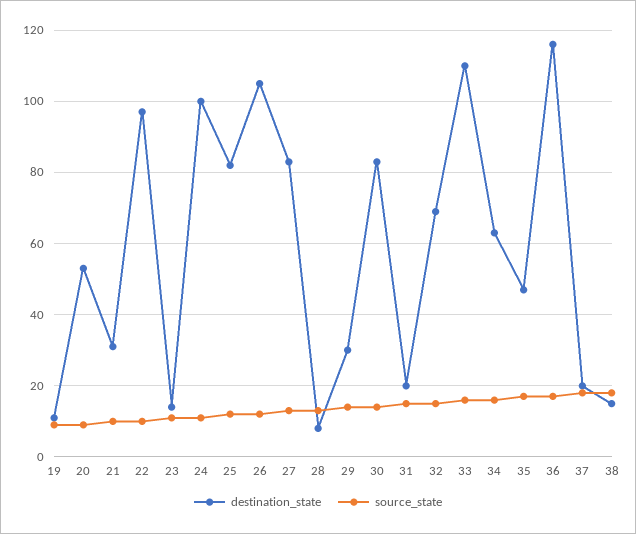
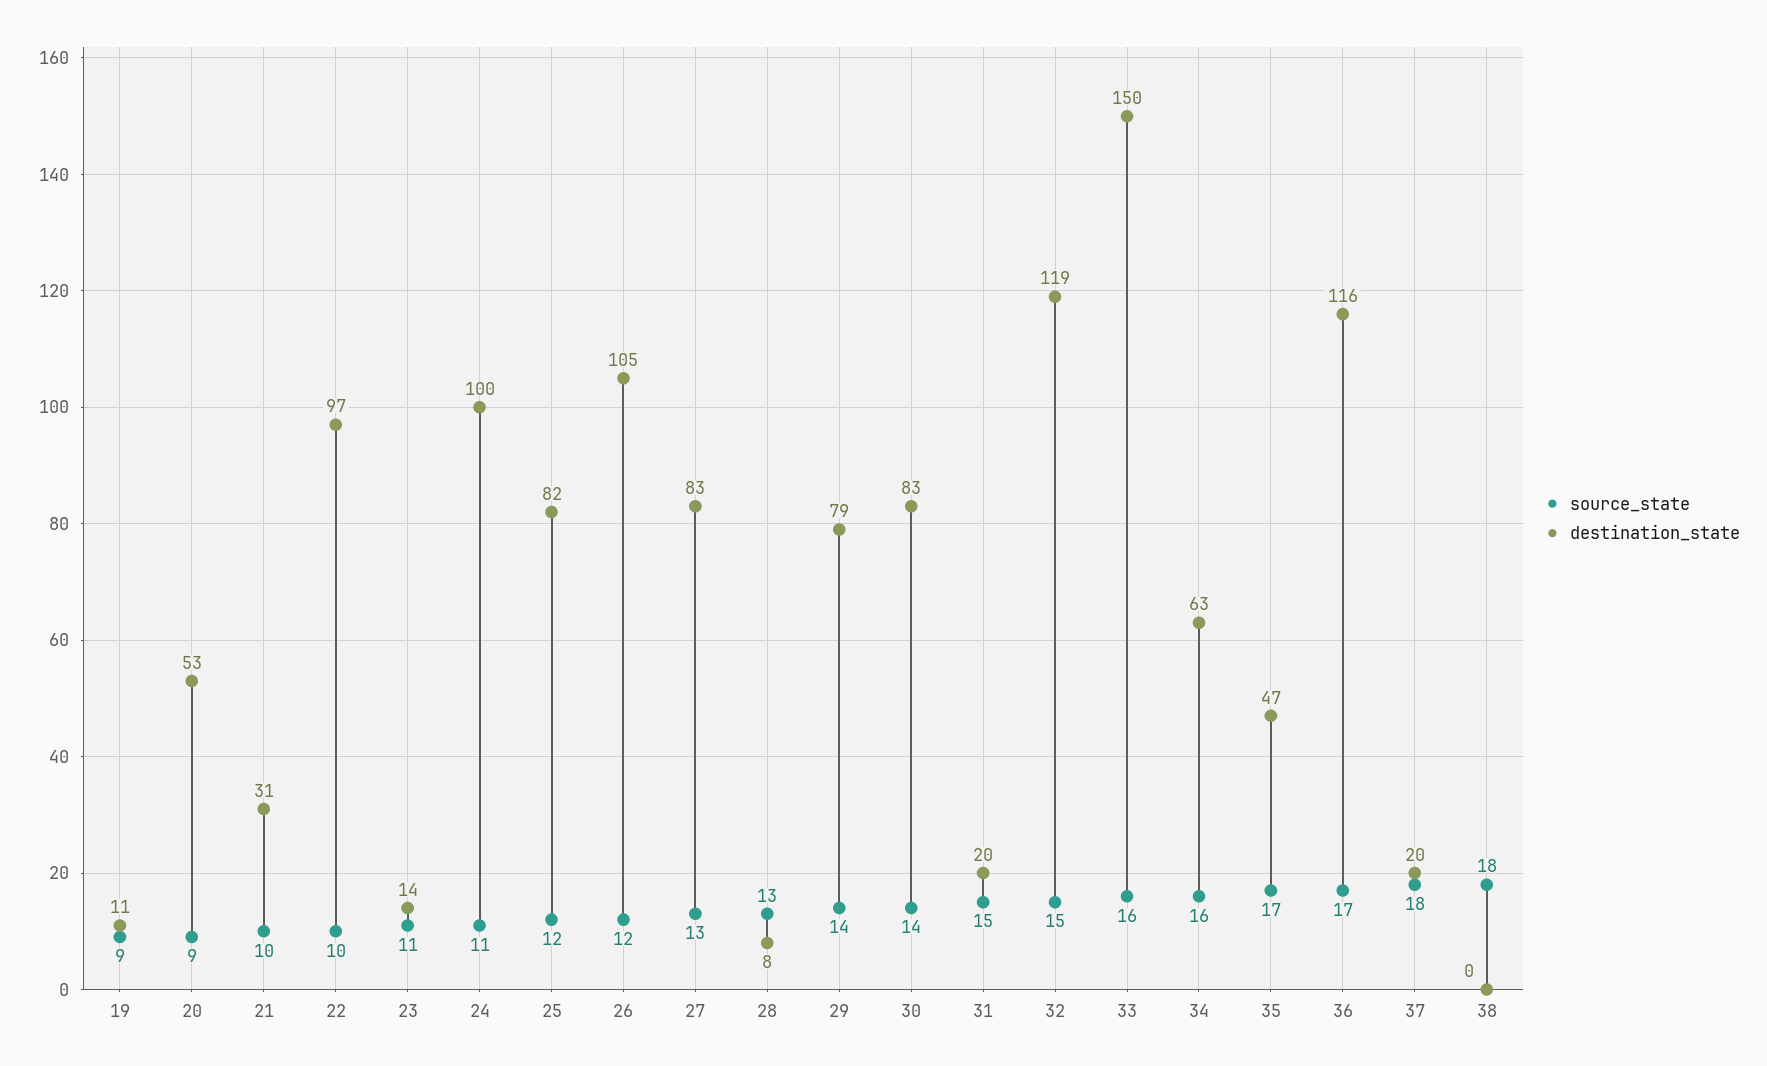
destination_state, 29: 30 -> 79
destination_state, 32: 70 -> 119
destination_state, 33: 110 -> 150
destination_state, 38: 15 -> 0

